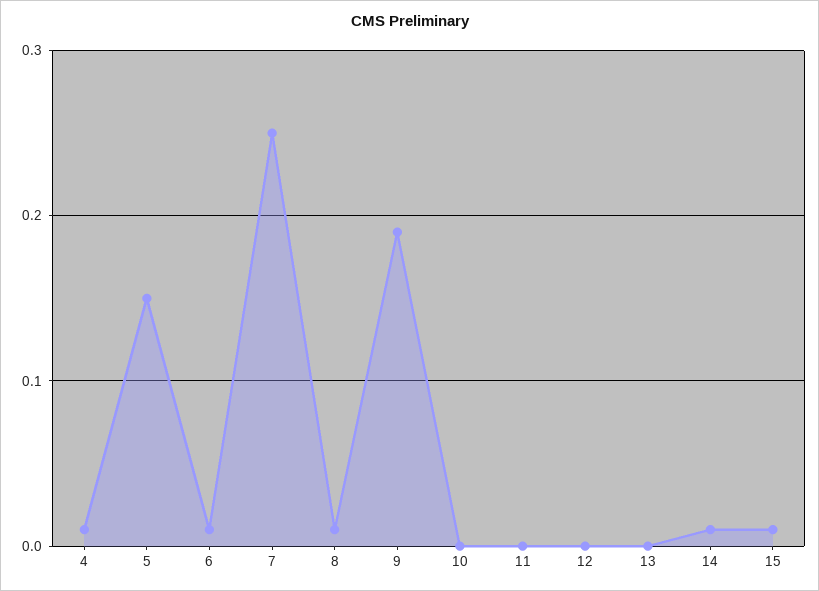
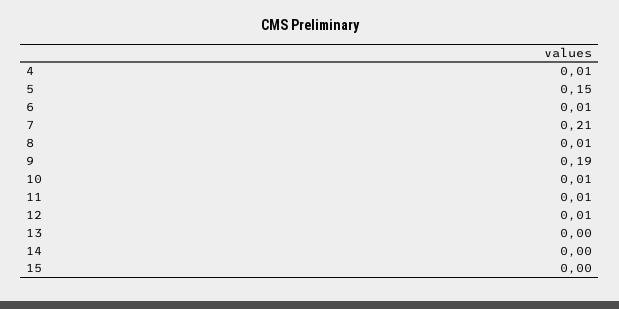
7: 0.25 -> 0.21
10: 0 -> 0.01
11: 0 -> 0.01
12: 0 -> 0.01
14: 0.01 -> 0
15: 0.01 -> 0

